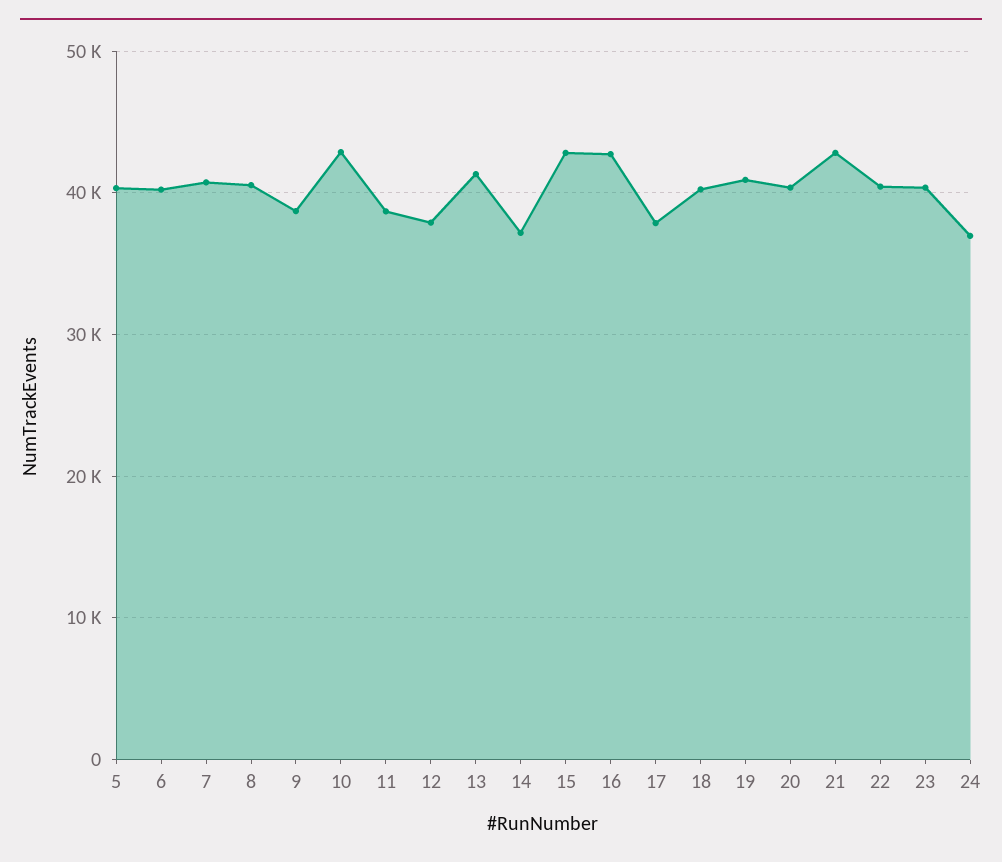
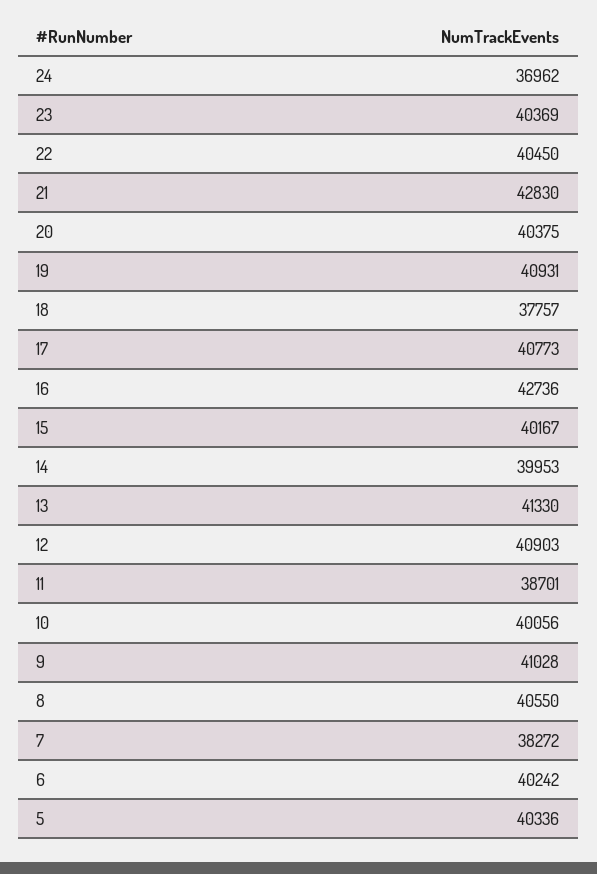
7: 41000 -> 38272
9: 39000 -> 41028
10: 43000 -> 40056
12: 38000 -> 40903
14: 37000 -> 39953
15: 43000 -> 40167
17: 38000 -> 40773
18: 40000 -> 37757

